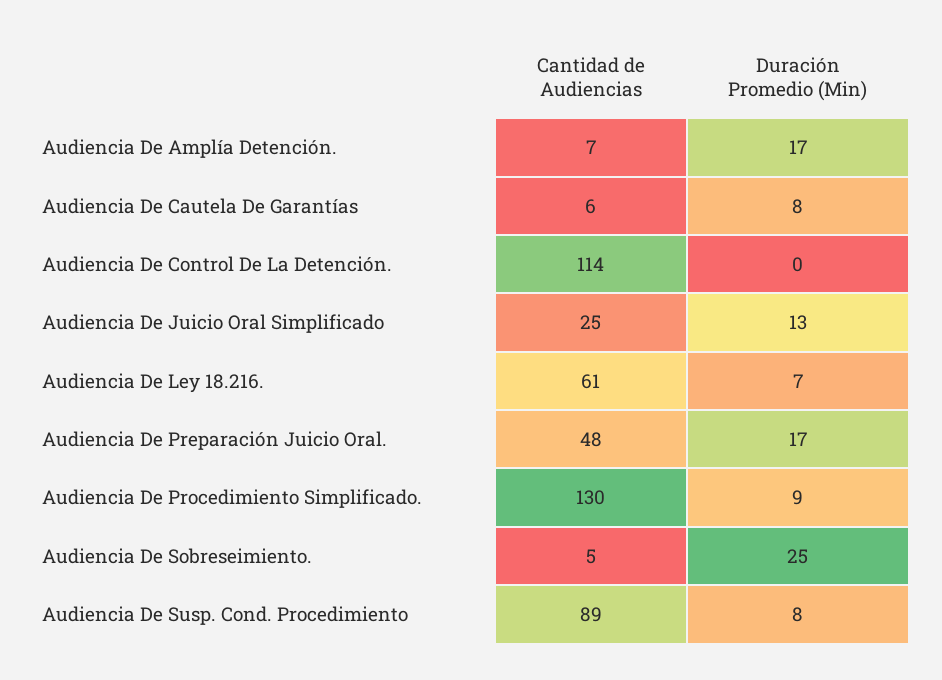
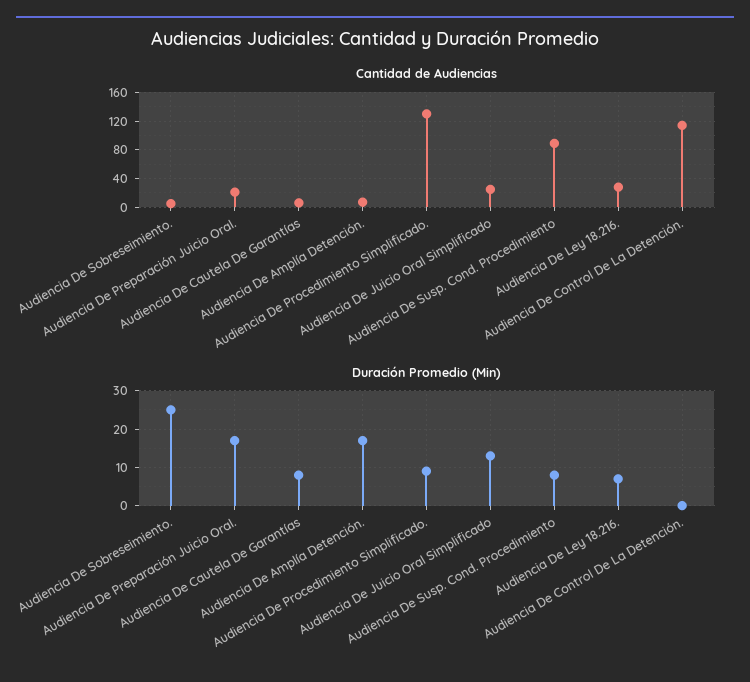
Cantidad de Audiencias, Audiencia De Ley 18.216.: 61 -> 30
Cantidad de Audiencias, Audiencia De Preparación Juicio Oral.: 48 -> 20

